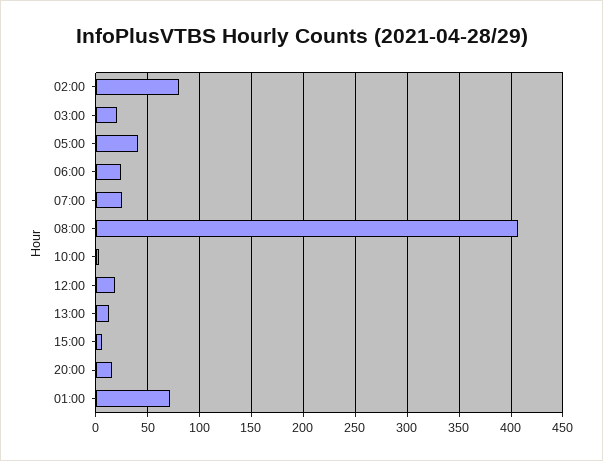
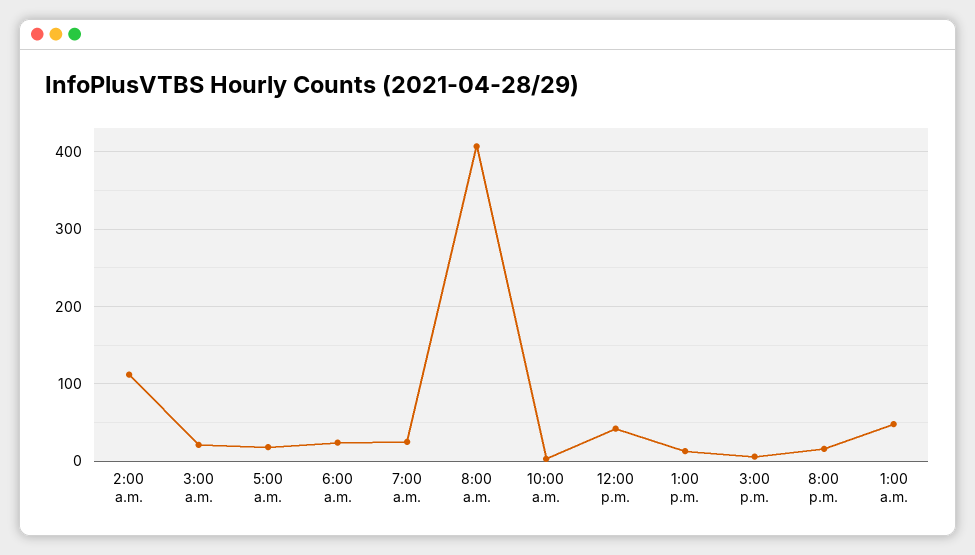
02:00: 80 -> 110
05:00: 40 -> 20
12:00: 20 -> 40
01:00: 70 -> 50

